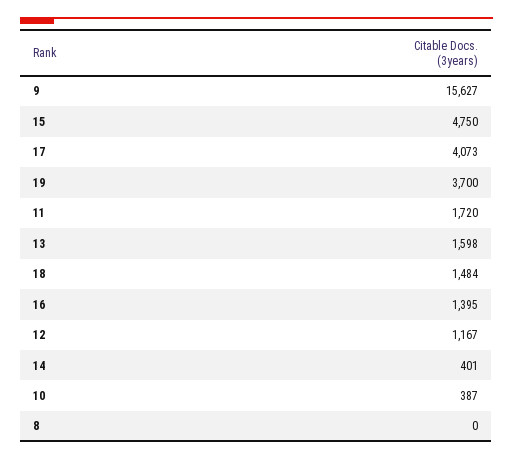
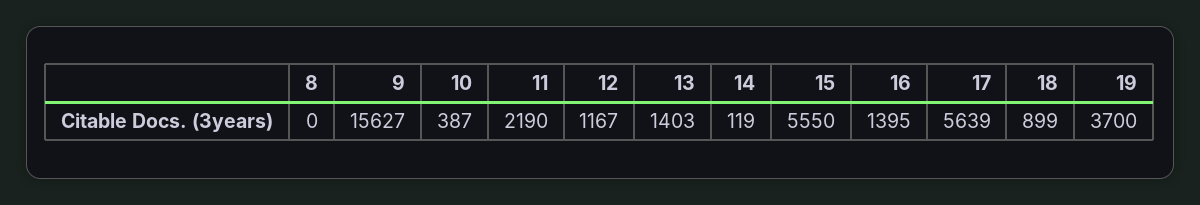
15: 4750 -> 5550
17: 4073 -> 5639
11: 1720 -> 2190
13: 1598 -> 1403
18: 1484 -> 899
14: 401 -> 119

